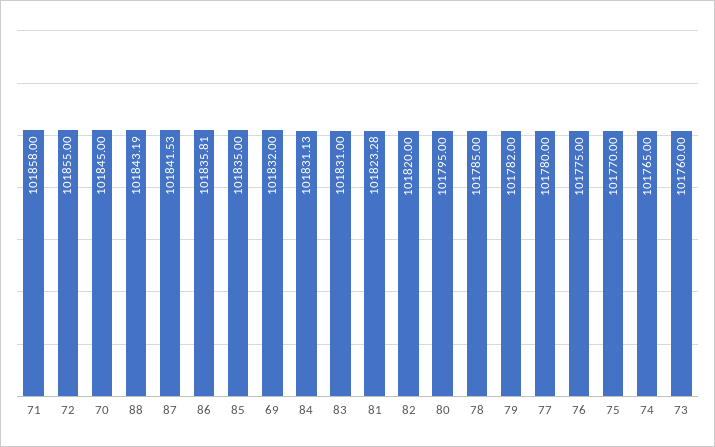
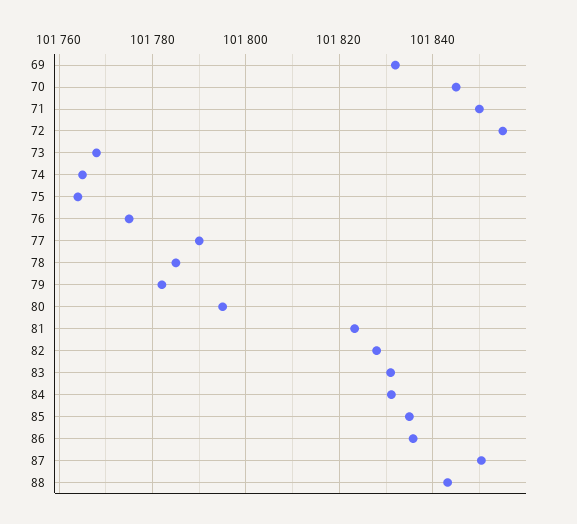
71: 101858 -> 101850
87: 101841.53 -> 101850
82: 101820 -> 101828
77: 101780 -> 101790
75: 101770 -> 101764
73: 101760 -> 101768

